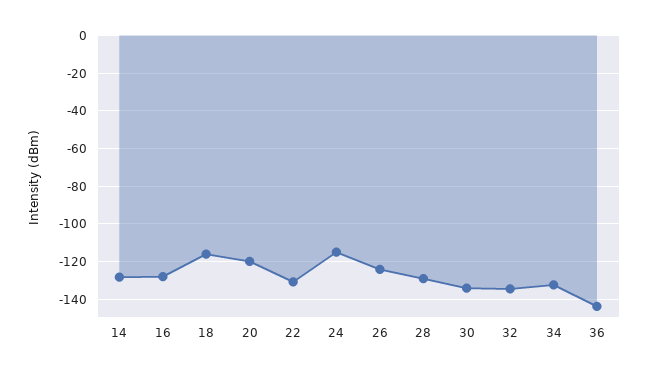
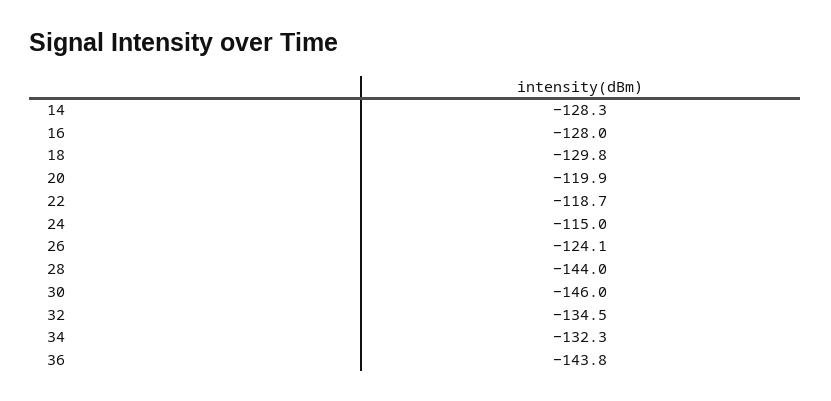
18: -115 -> -129.8
22: -130 -> -118.7
28: -130 -> -144
30: -135 -> -146

